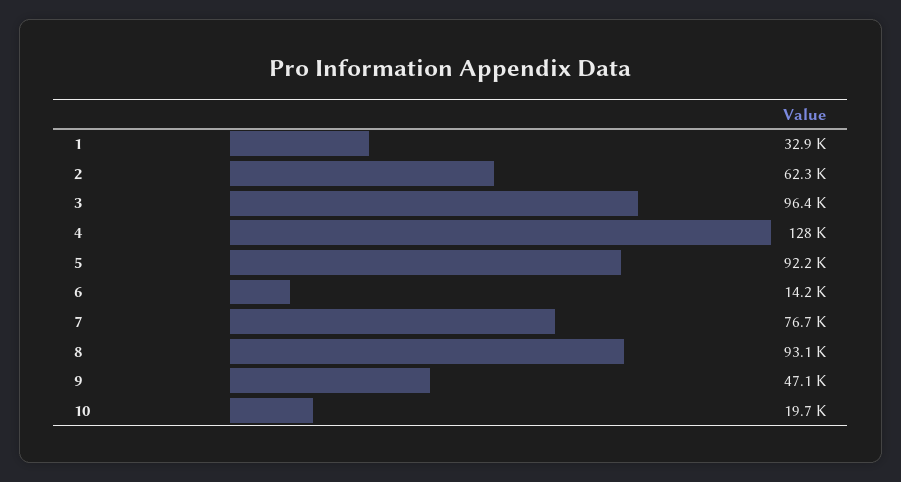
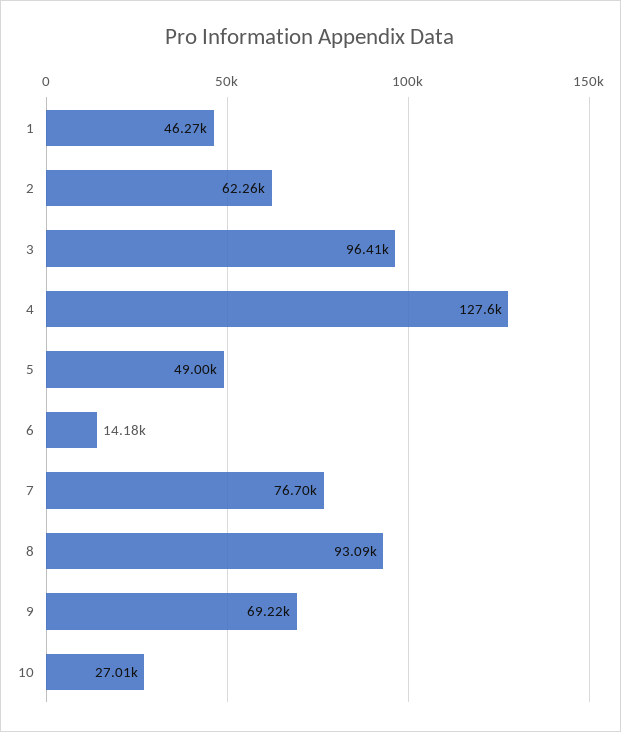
1: 32900 -> 46270
5: 92200 -> 49000
9: 47100 -> 69220
10: 19700 -> 27010

